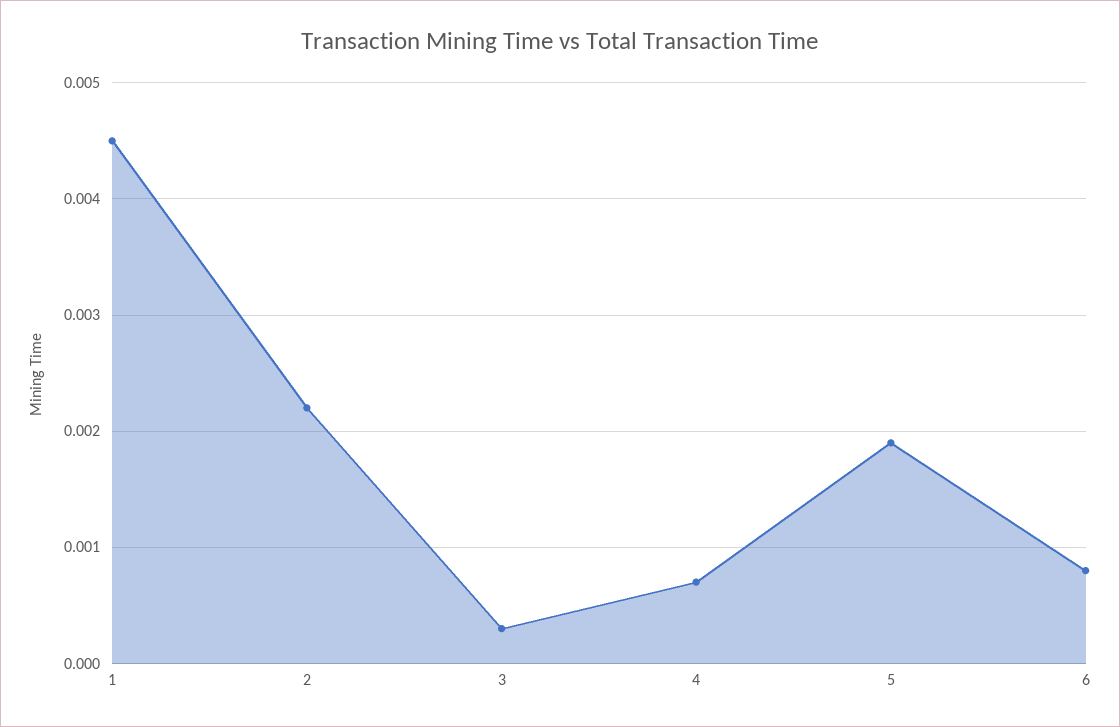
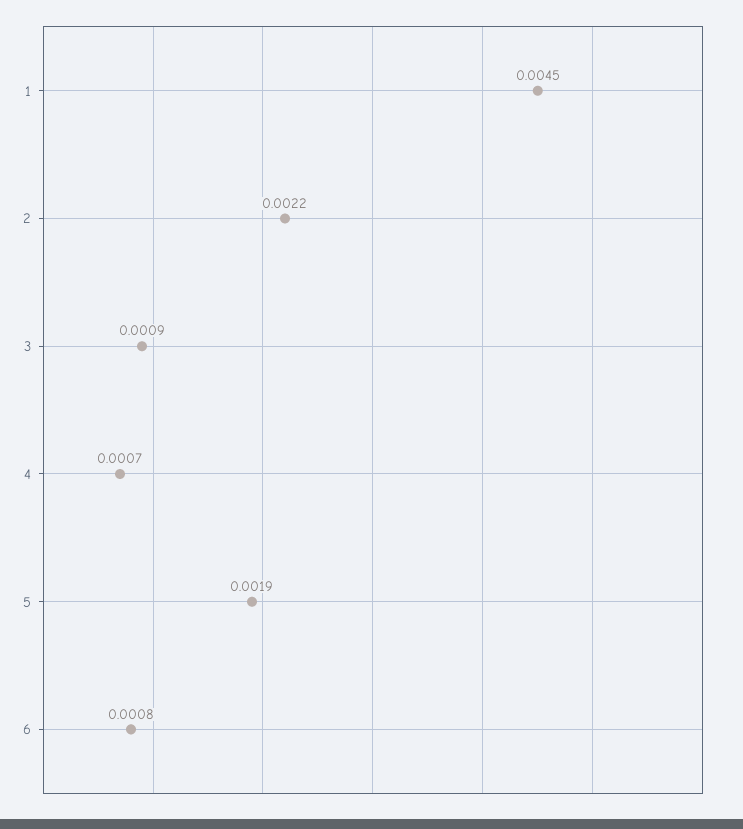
3: 0.0003 -> 0.0009

